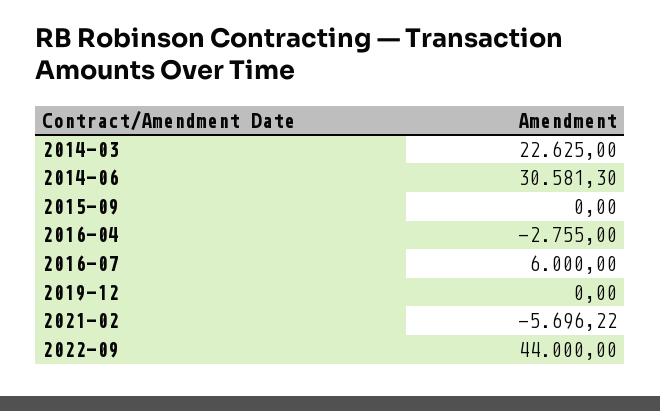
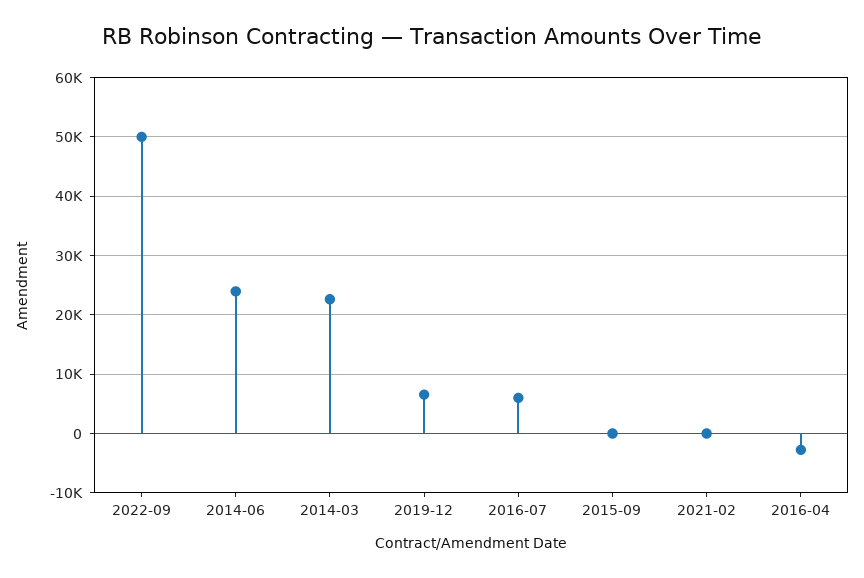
2014-06: 30581.3 -> 24000
2019-12: 0 -> 6000
2021-02: -5696.22 -> 0
2022-09: 44000 -> 50000

